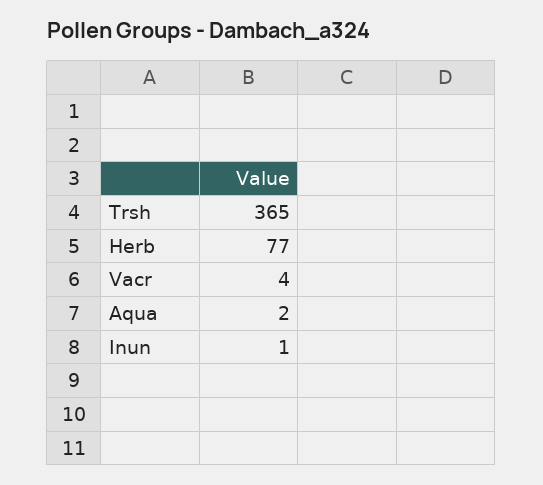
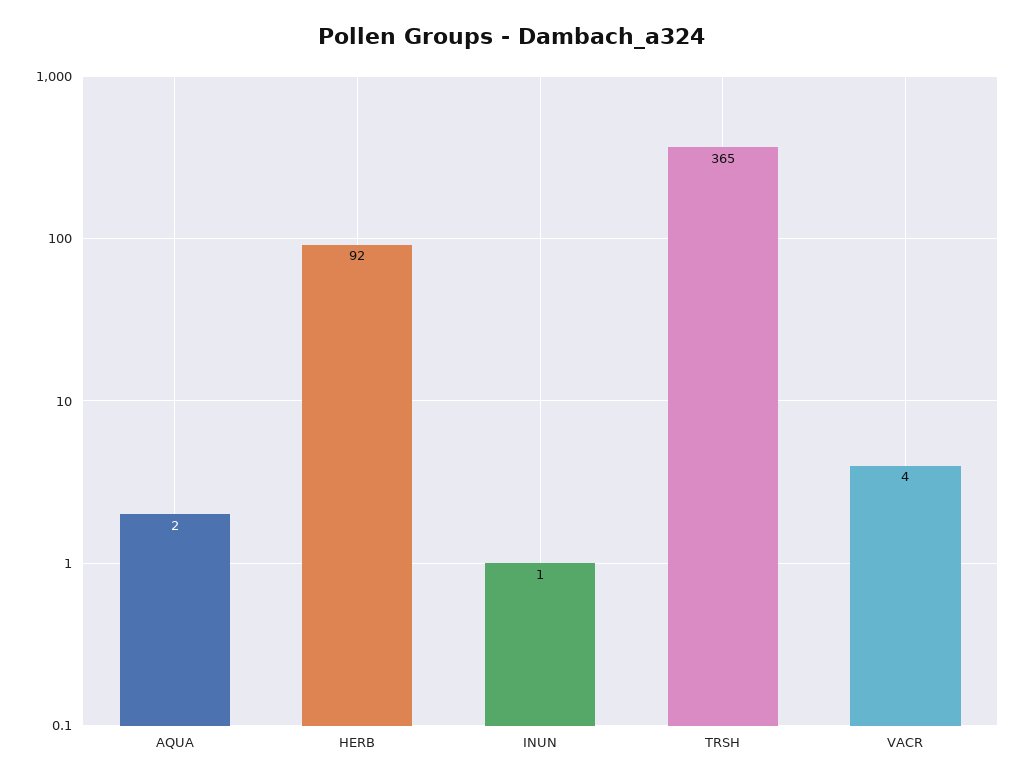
Herb: 77 -> 92

